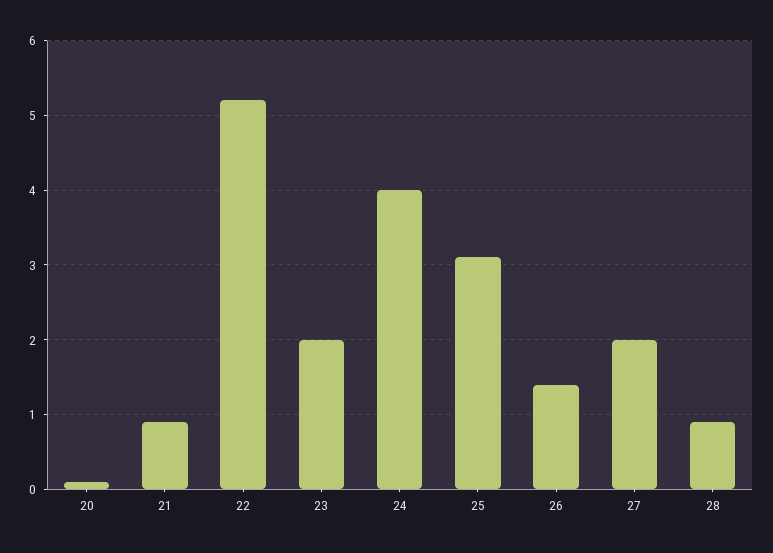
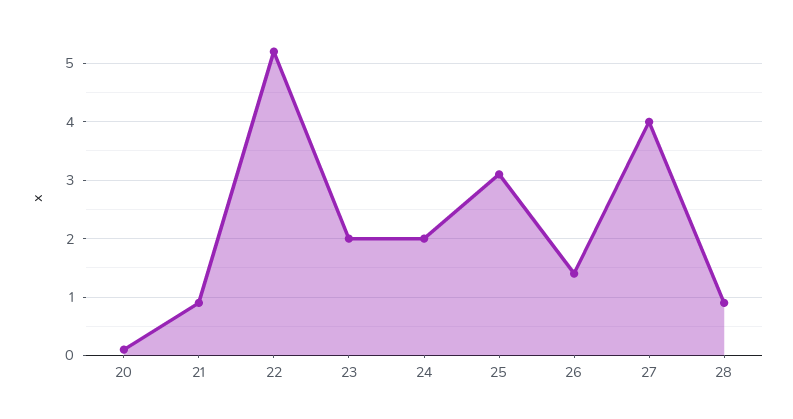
24: 4 -> 2
27: 2 -> 4

